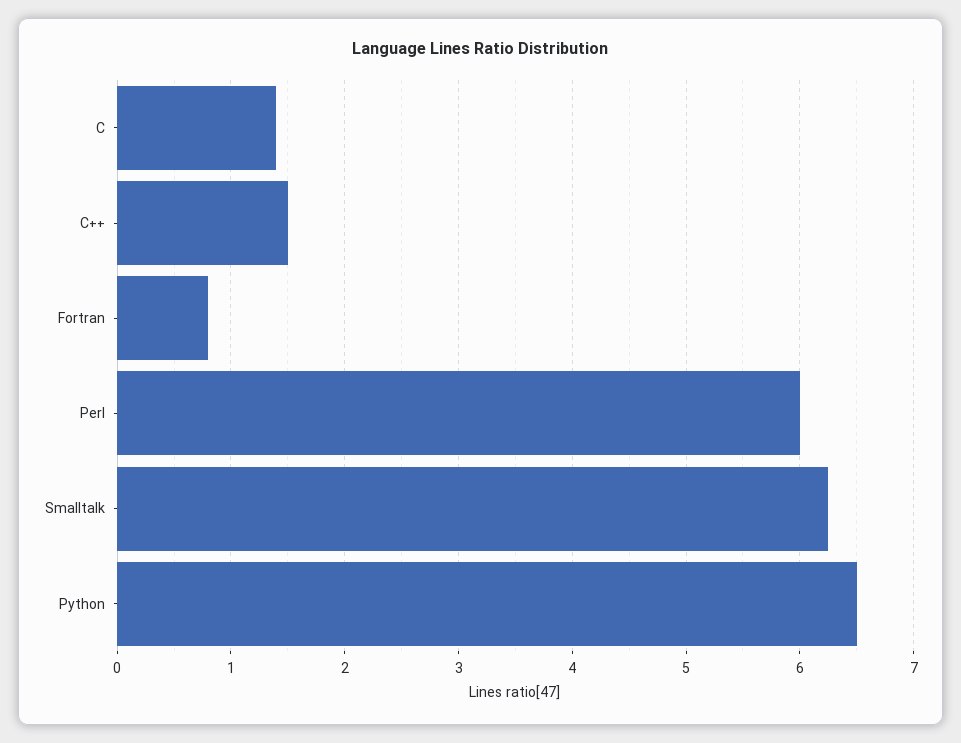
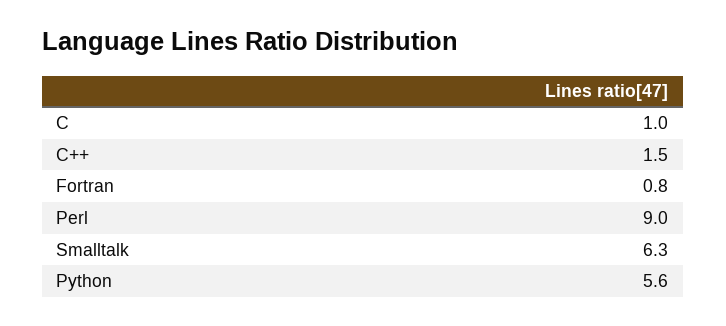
C: 1.4 -> 1
Perl: 6 -> 9
Python: 6.5 -> 5.6

